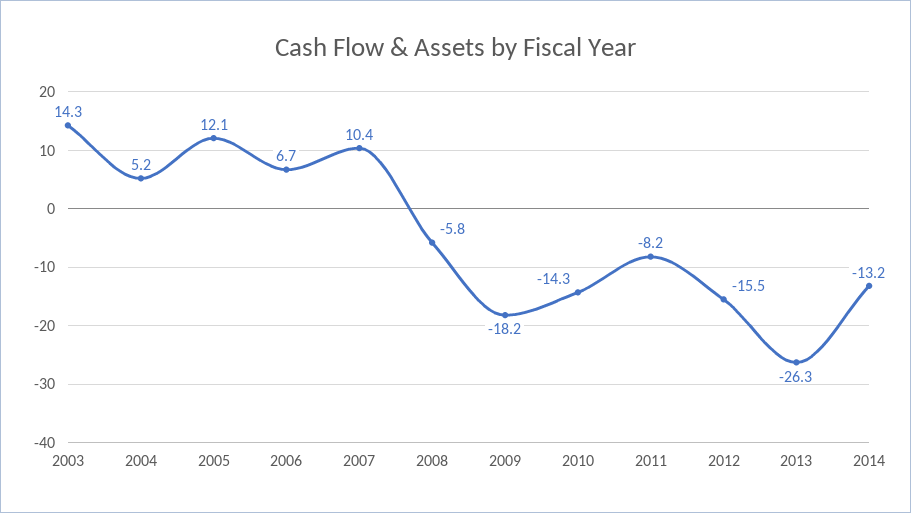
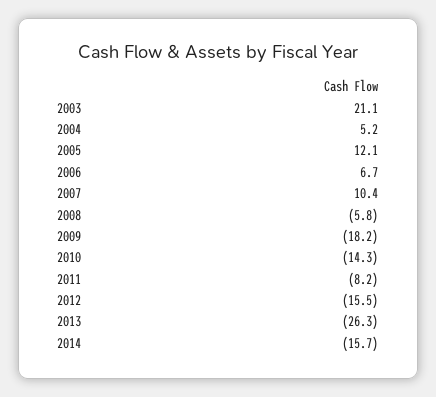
2003: 14.3 -> 21.1
2014: -13.2 -> -15.7

